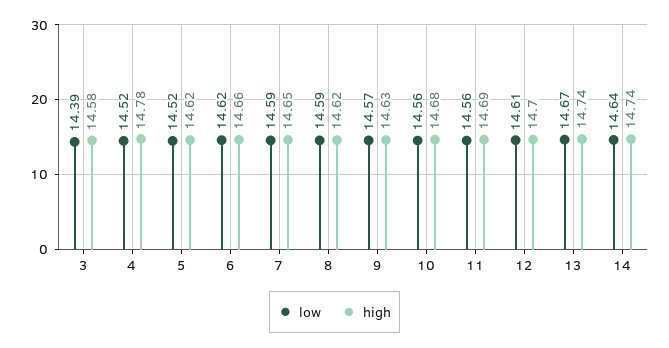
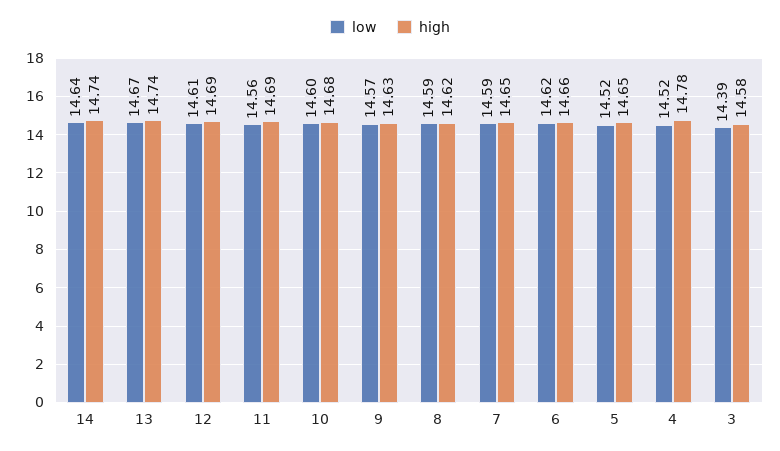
high, 5: 14.62 -> 14.65
low, 10: 14.56 -> 14.6
high, 12: 14.7 -> 14.69

